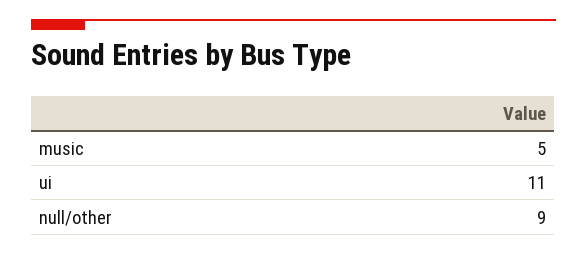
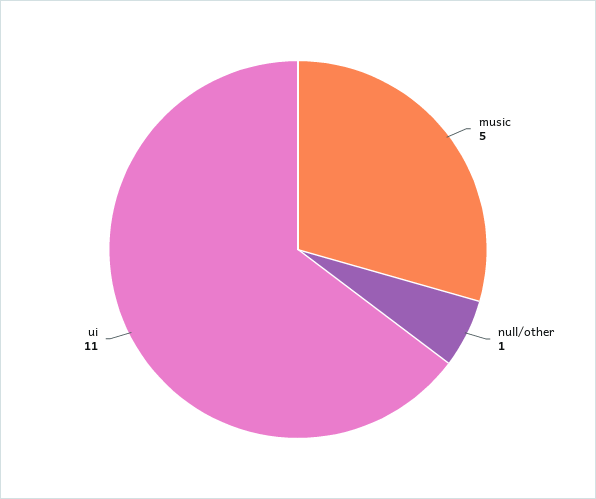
null/other: 9 -> 1

